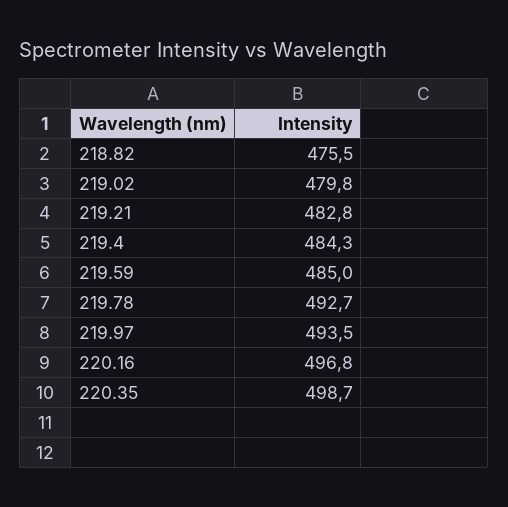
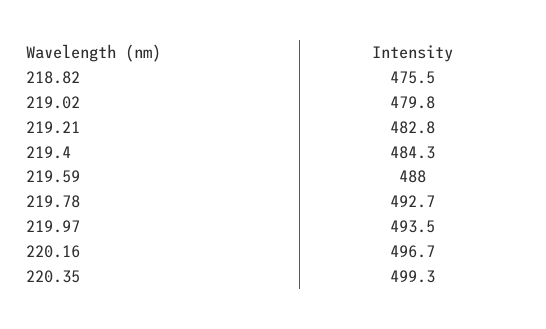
219.59: 485 -> 488
220.16: 496.8 -> 496.7
220.35: 498.7 -> 499.3

